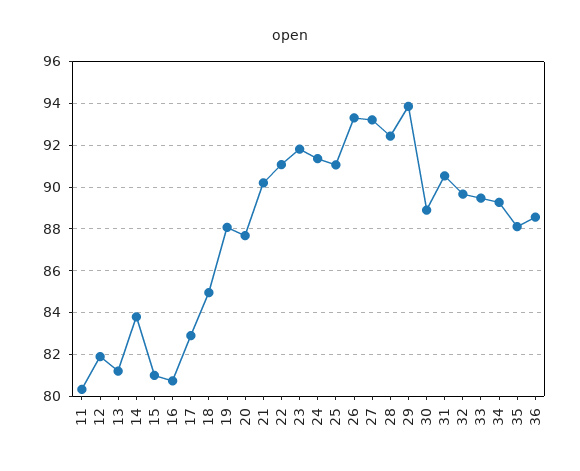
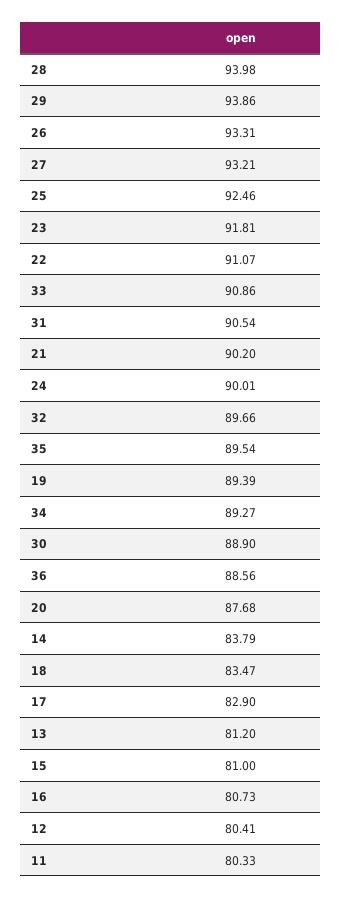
12: 82 -> 80.41
18: 85 -> 83.47
19: 88 -> 89.39
24: 91.5 -> 90.01
25: 91 -> 92.46
28: 92.5 -> 93.98
33: 89.5 -> 90.86
35: 88 -> 89.54

